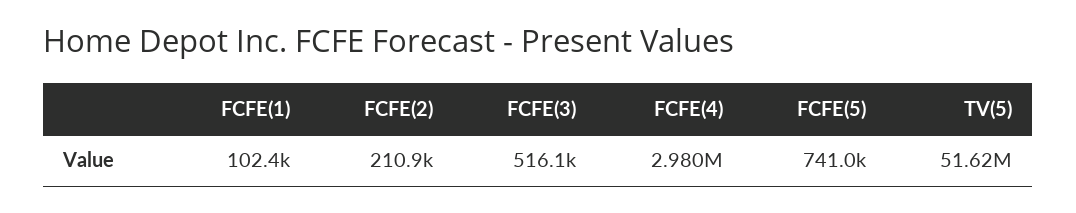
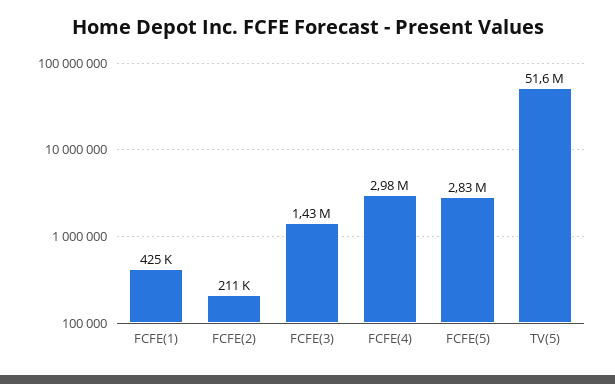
FCFE(1): 102400 -> 425000
FCFE(3): 516100 -> 1430000
FCFE(5): 741000 -> 2830000

